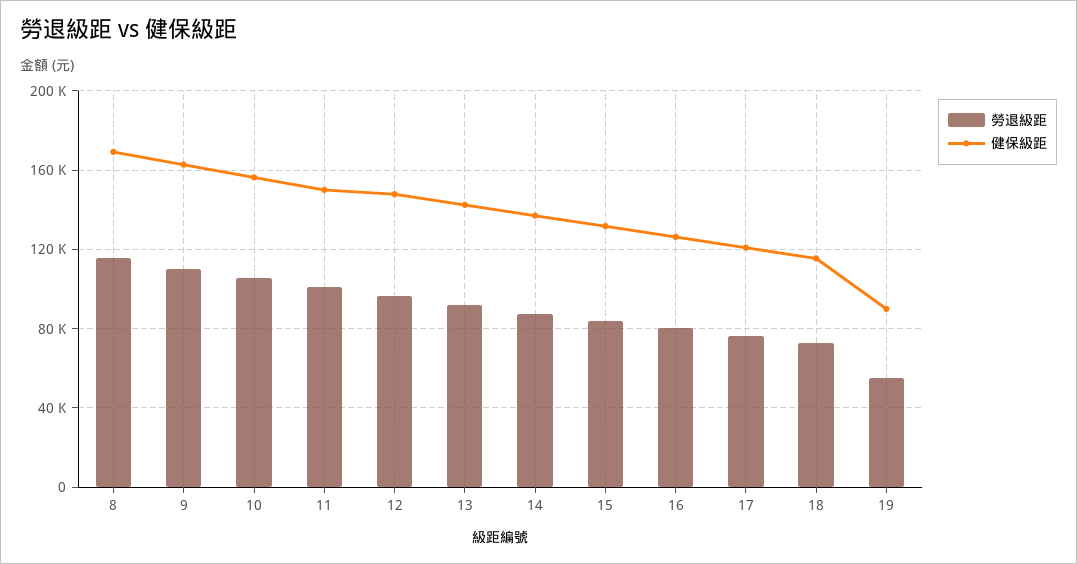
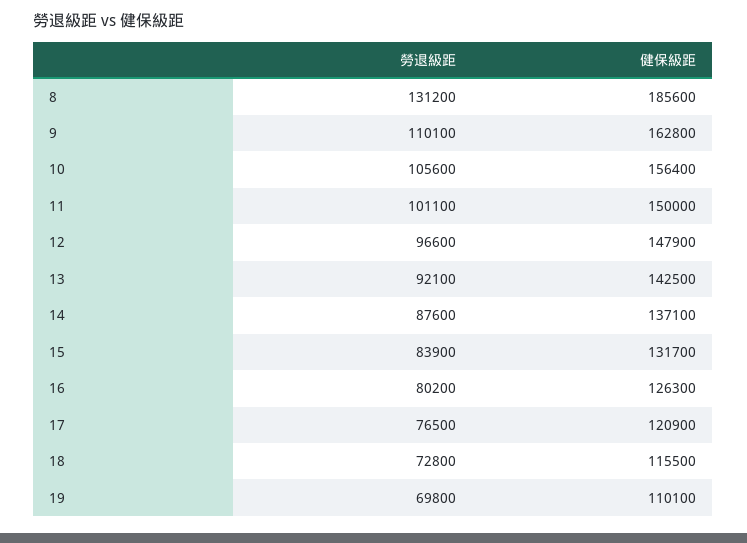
勞退級距, 8: 115000 -> 131200
健保級距, 8: 170000 -> 185600
勞退級距, 19: 55000 -> 69800
健保級距, 19: 90000 -> 110100

